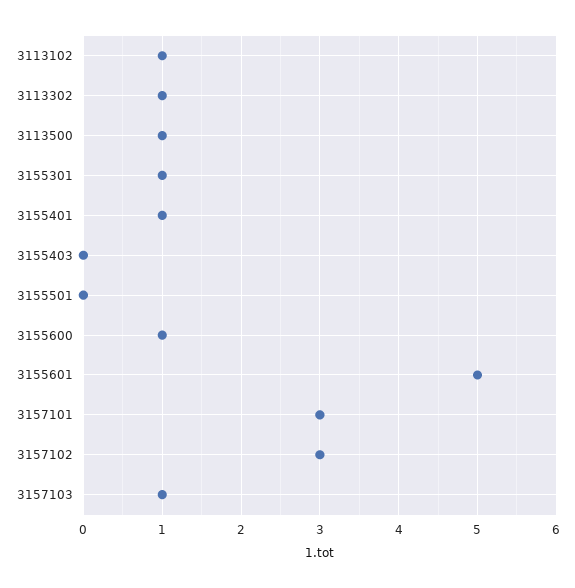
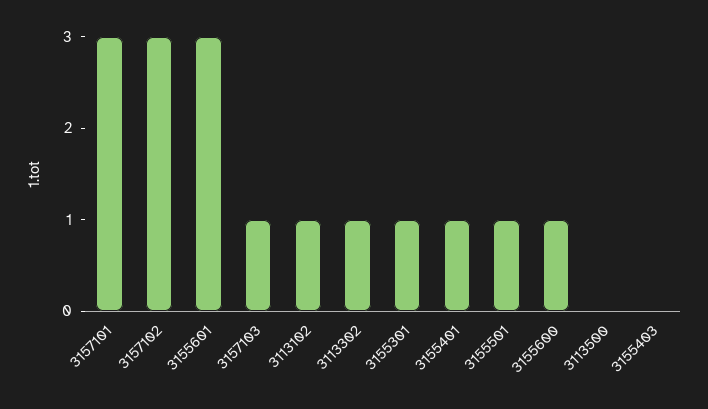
3113500: 1 -> 0
3155501: 0 -> 1
3155601: 5 -> 3

